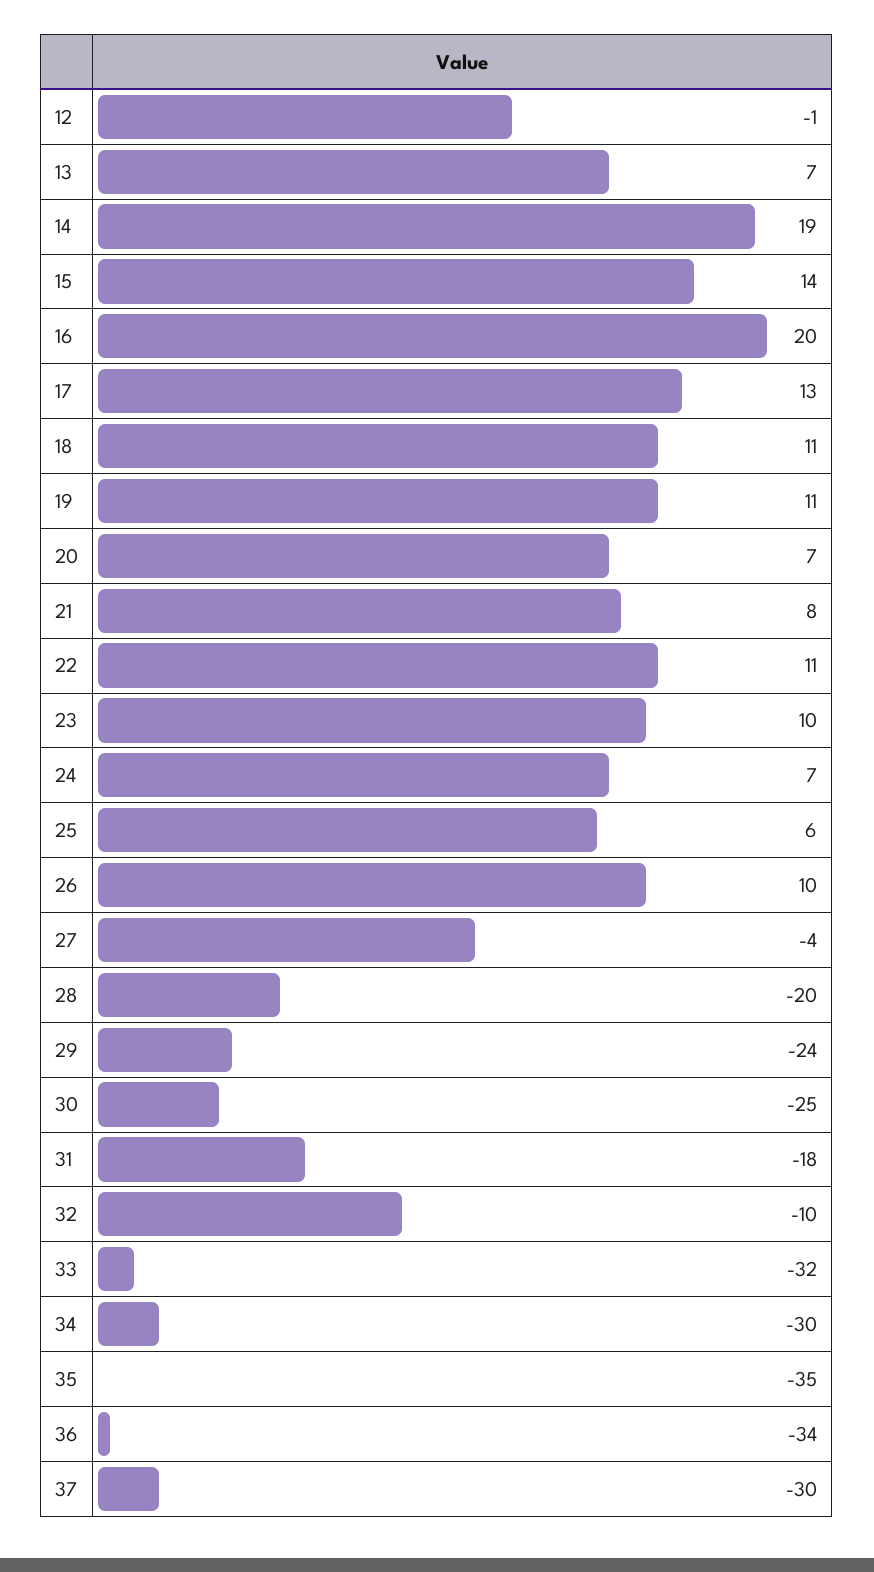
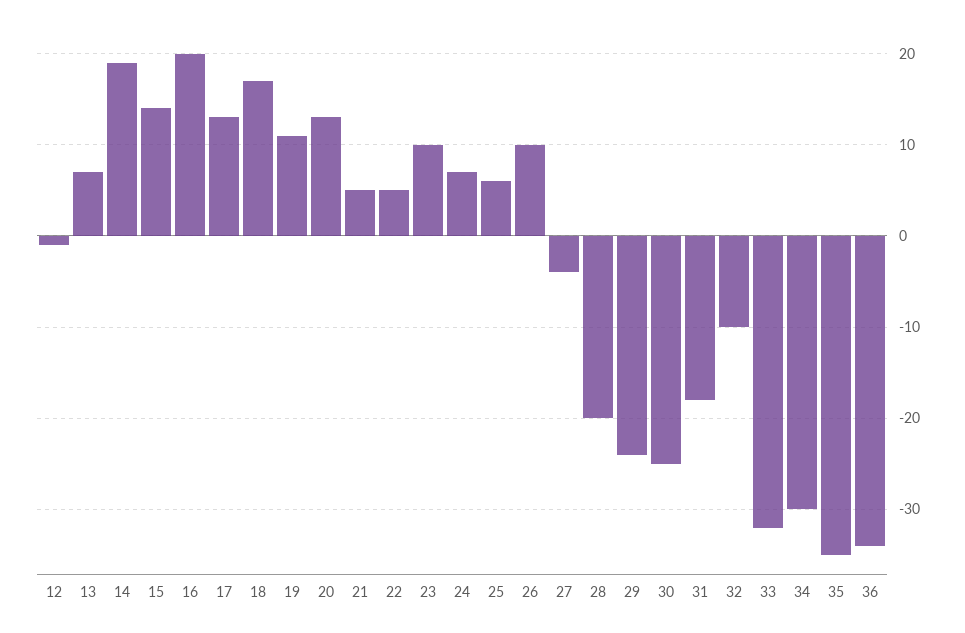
18: 11 -> 17
20: 7 -> 13
21: 8 -> 5
22: 11 -> 5
37: -30 -> none

